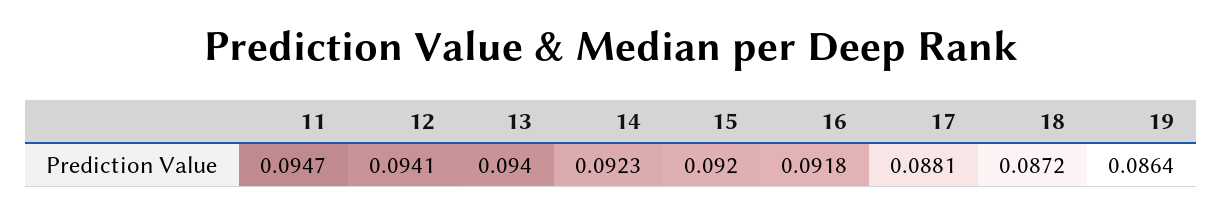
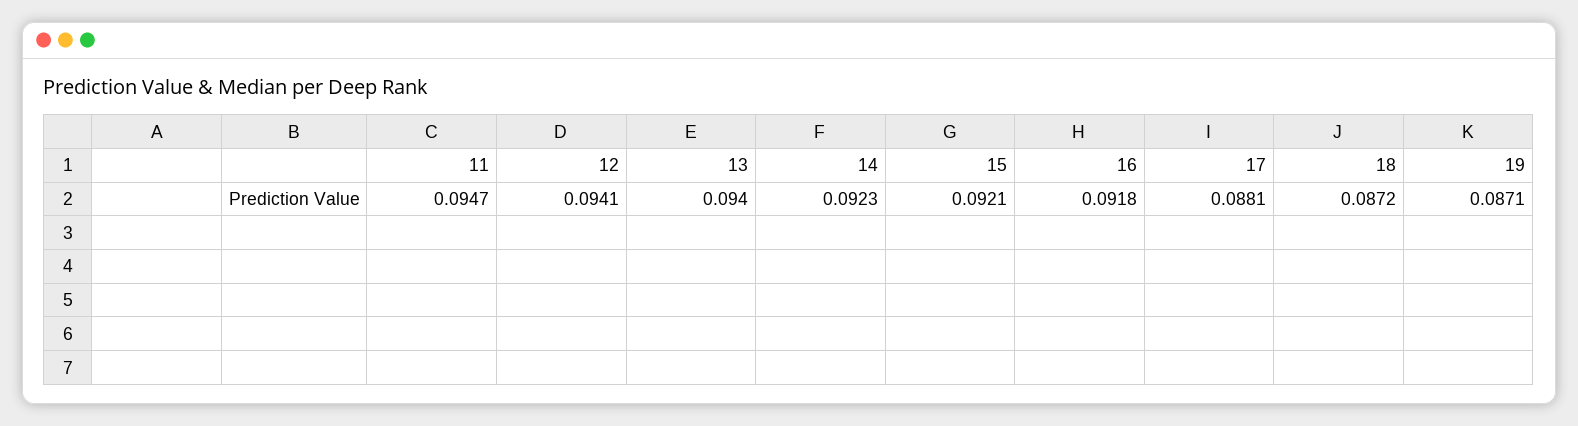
15: 0.092 -> 0.0921
19: 0.0864 -> 0.0871

